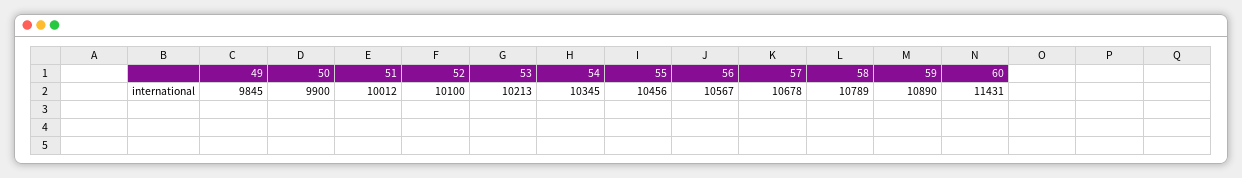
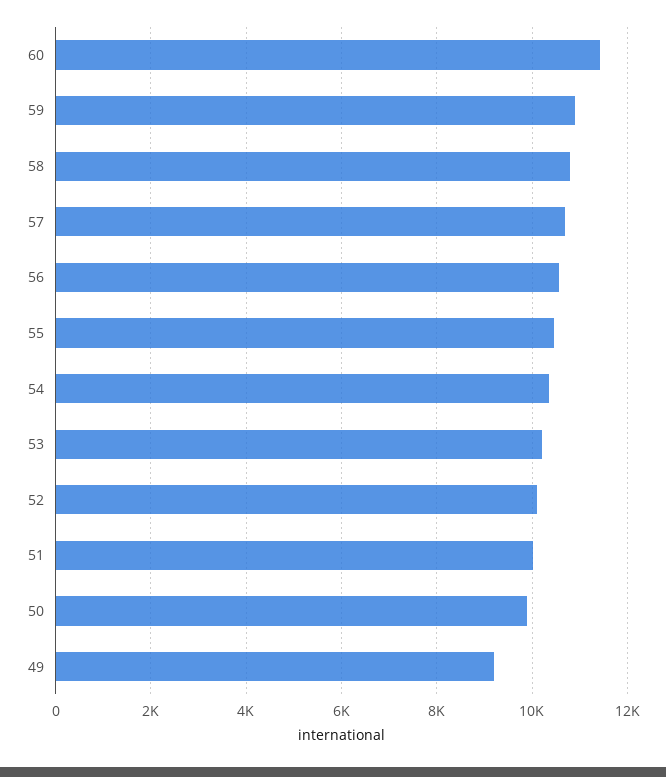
49: 9845 -> 9200

